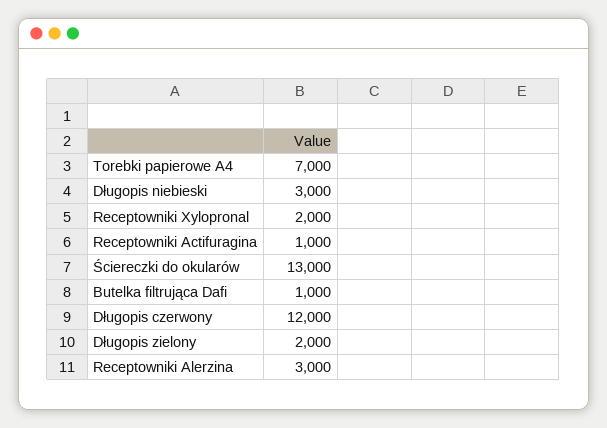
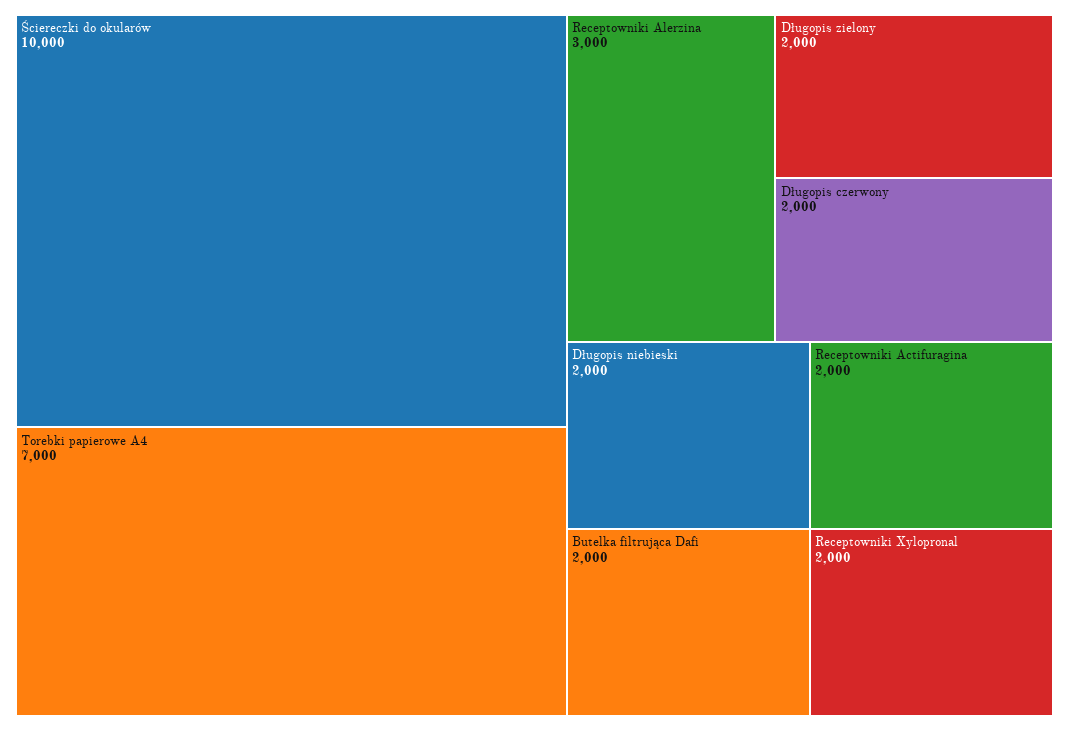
Długopis niebieski: 3000 -> 2000
Receptowniki Actifuragina: 1000 -> 2000
Ściereczki do okularów: 13000 -> 10000
Butelka filtrująca Dafi: 1000 -> 2000
Długopis czerwony: 12000 -> 2000

